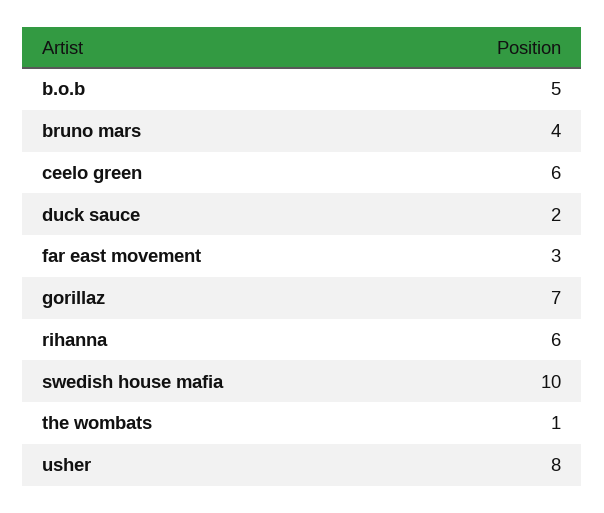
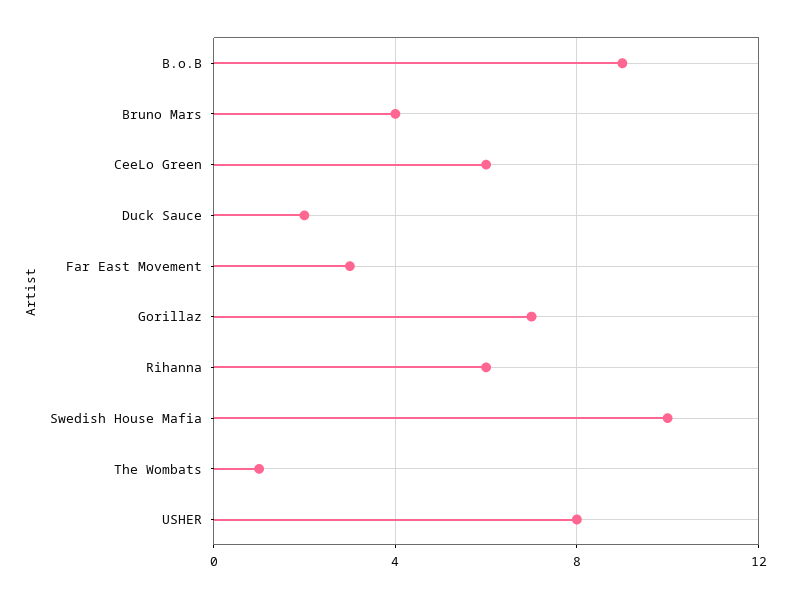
b.o.b: 5 -> 9

